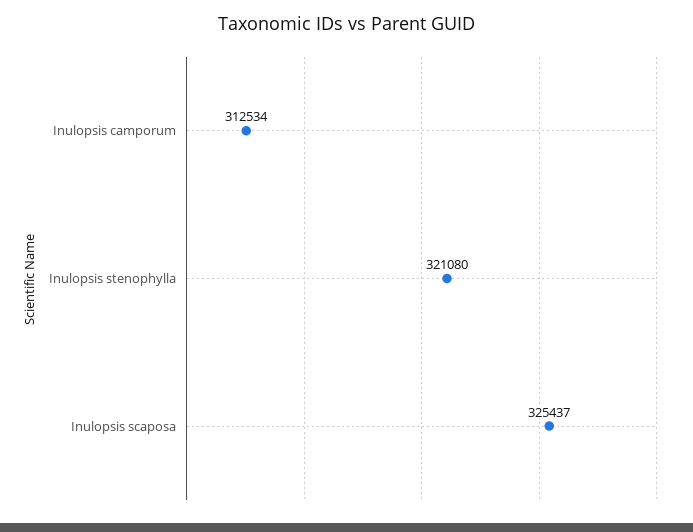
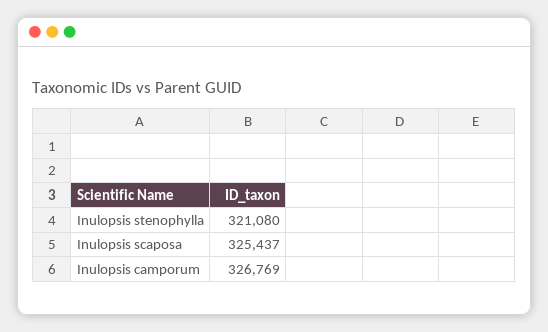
Inulopsis camporum: 312534 -> 326769

